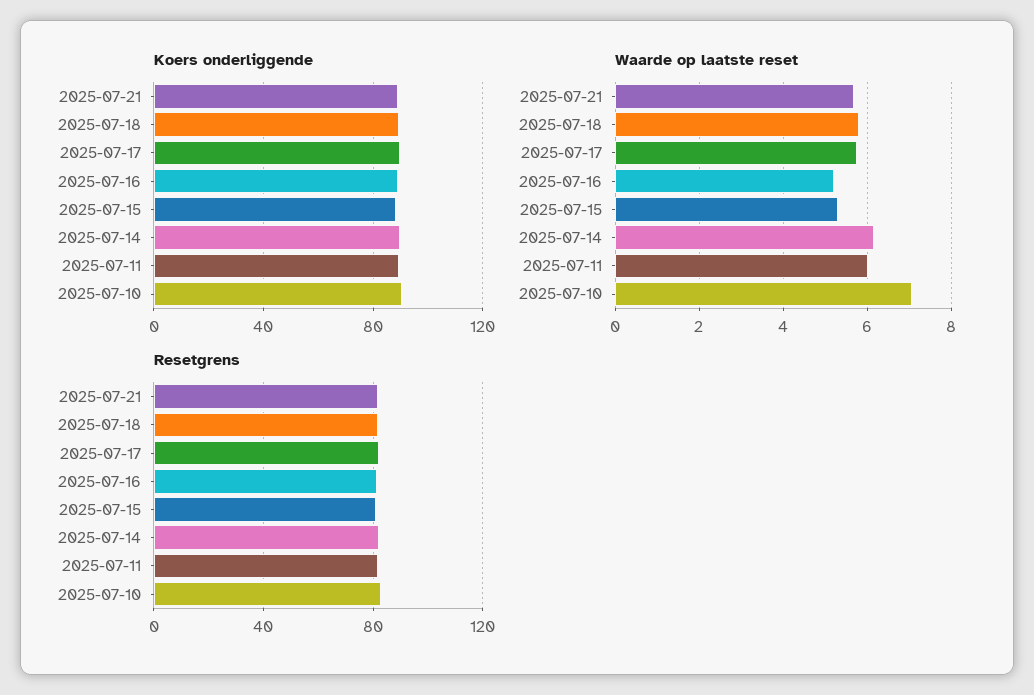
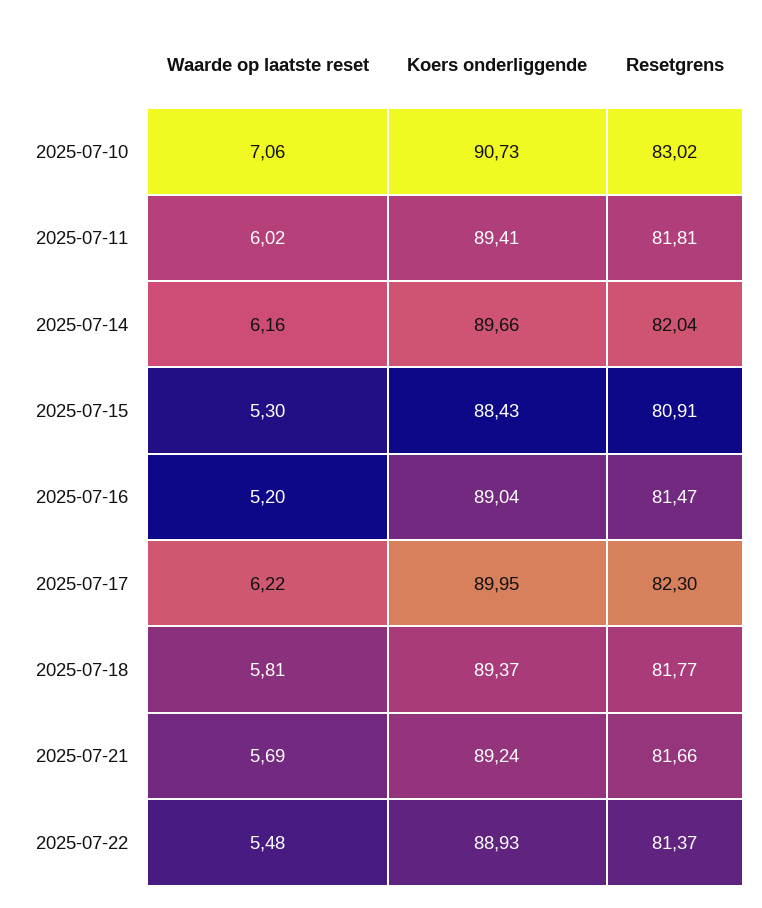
Waarde op laatste reset, 2025-07-17: 5.8 -> 6.22
Waarde op laatste reset, 2025-07-22: none -> 5.48
Koers onderliggende, 2025-07-22: none -> 88.93
Resetgrens, 2025-07-22: none -> 81.37

